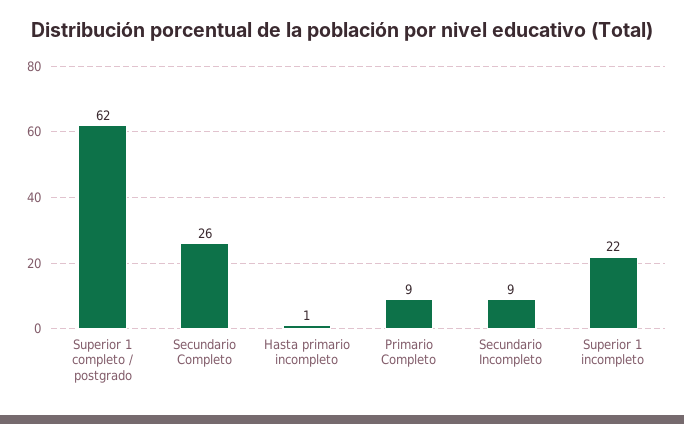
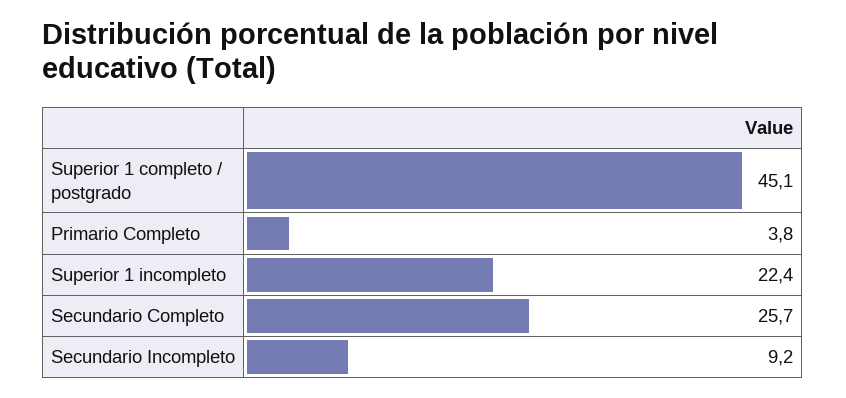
Superior 1 completo / postgrado: 62 -> 45.1
Hasta primario incompleto: 1 -> none
Primario Completo: 9 -> 3.8

